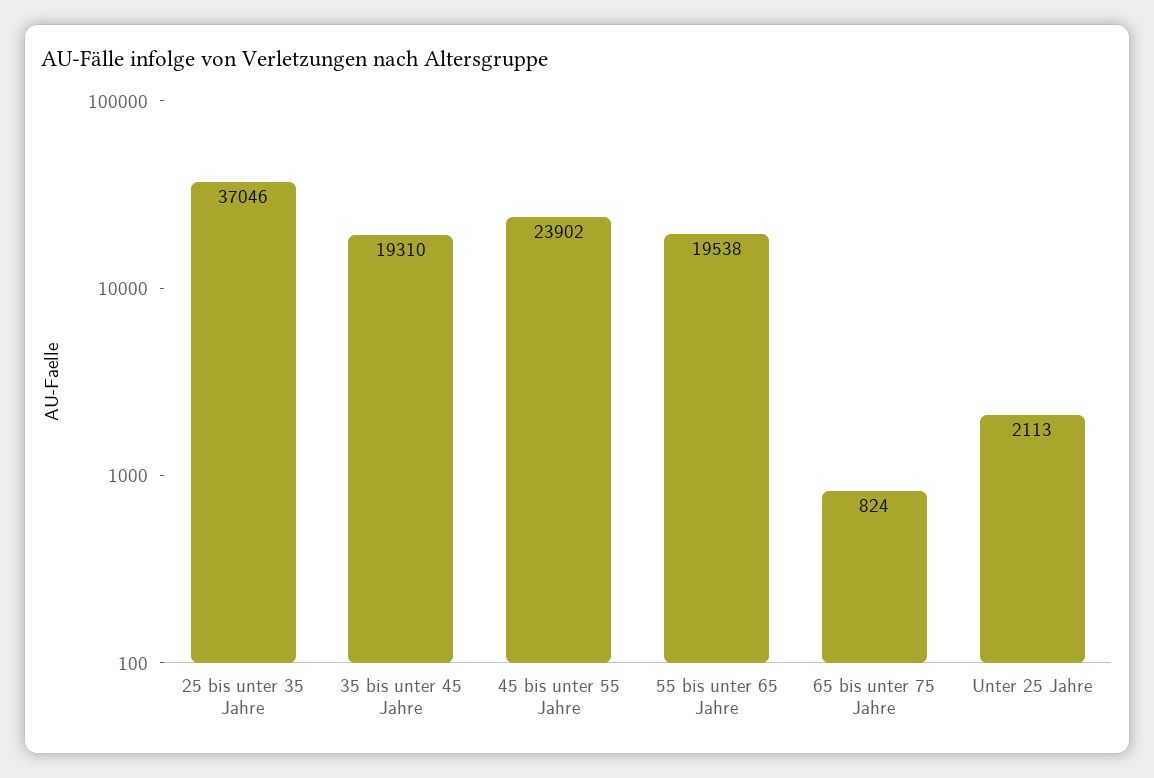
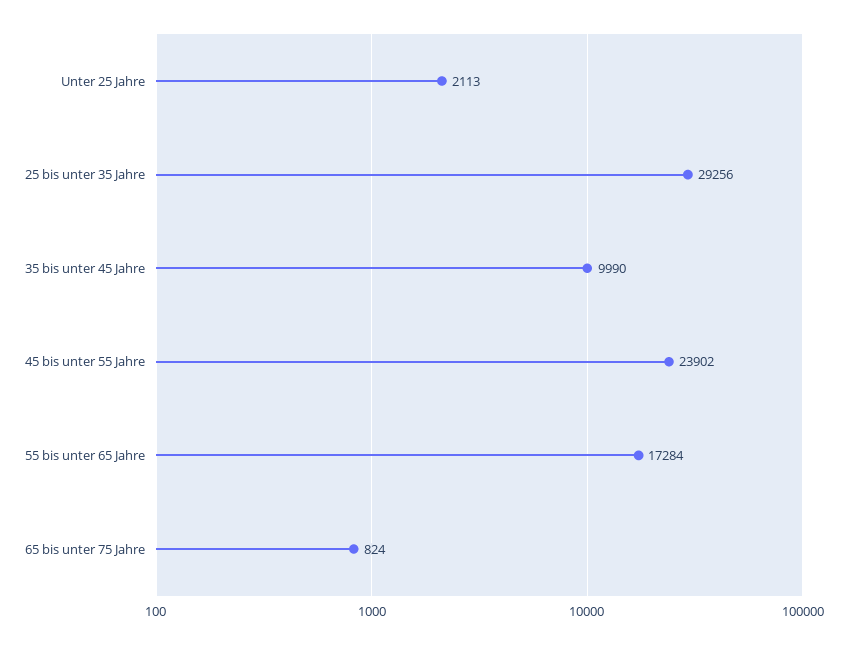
25 bis unter 35 Jahre: 37046 -> 29256
35 bis unter 45 Jahre: 19310 -> 9990
55 bis unter 65 Jahre: 19538 -> 17284

